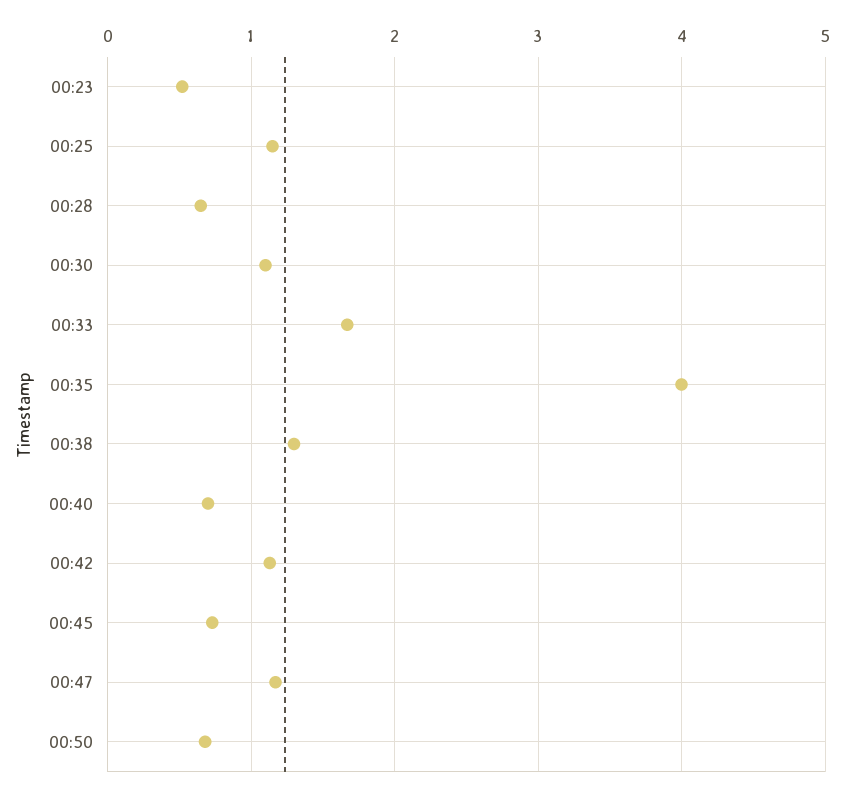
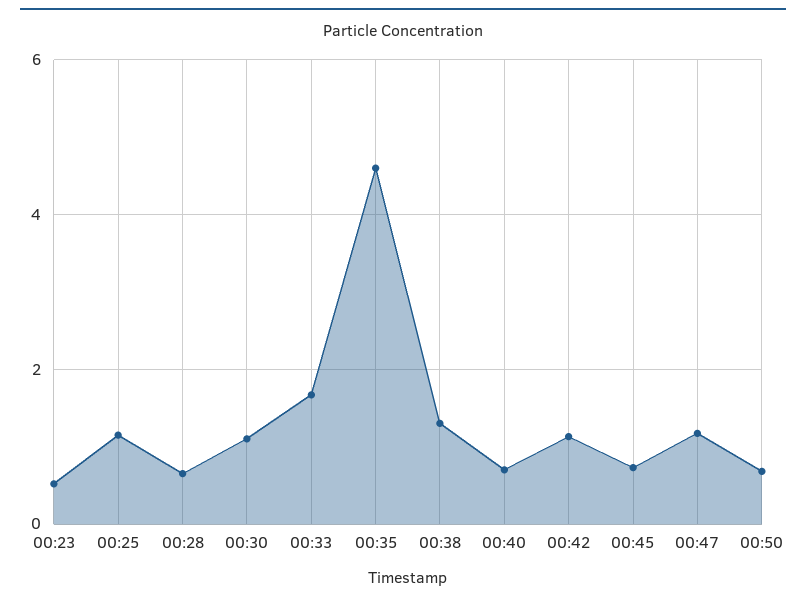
00:35: 4 -> 4.6

